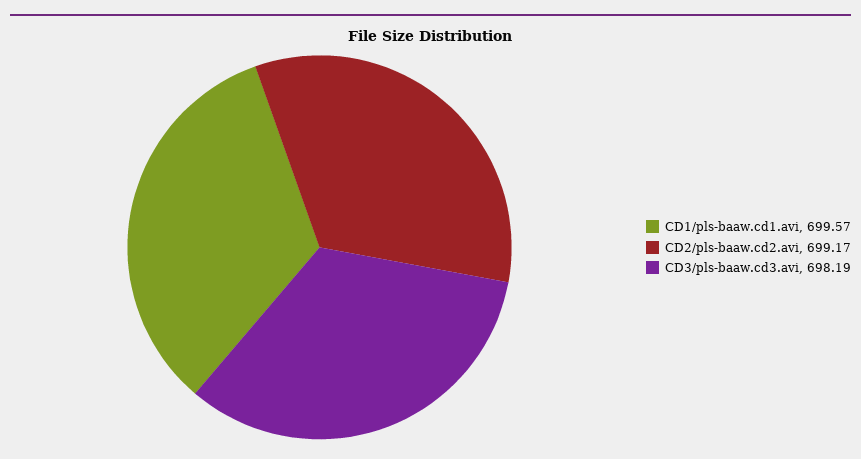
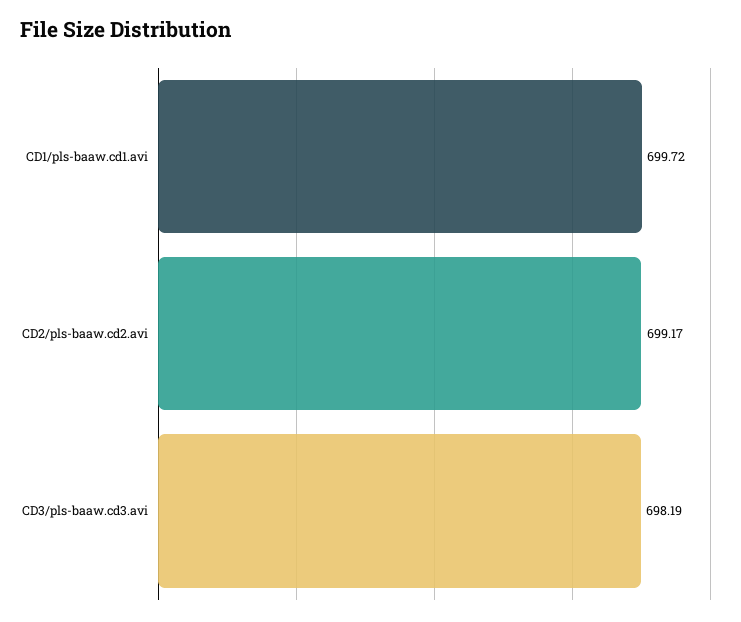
CD1/pls-baaw.cd1.avi: 699.57 -> 699.72

